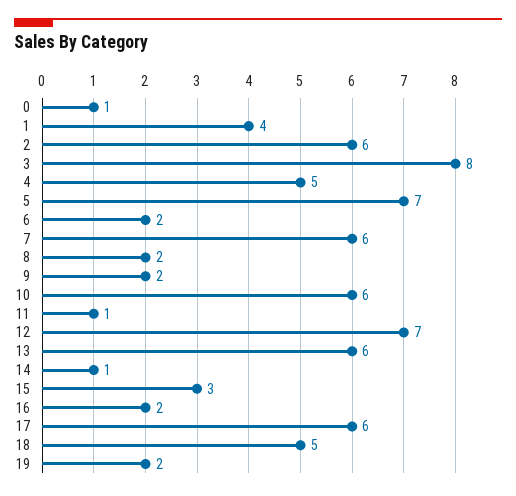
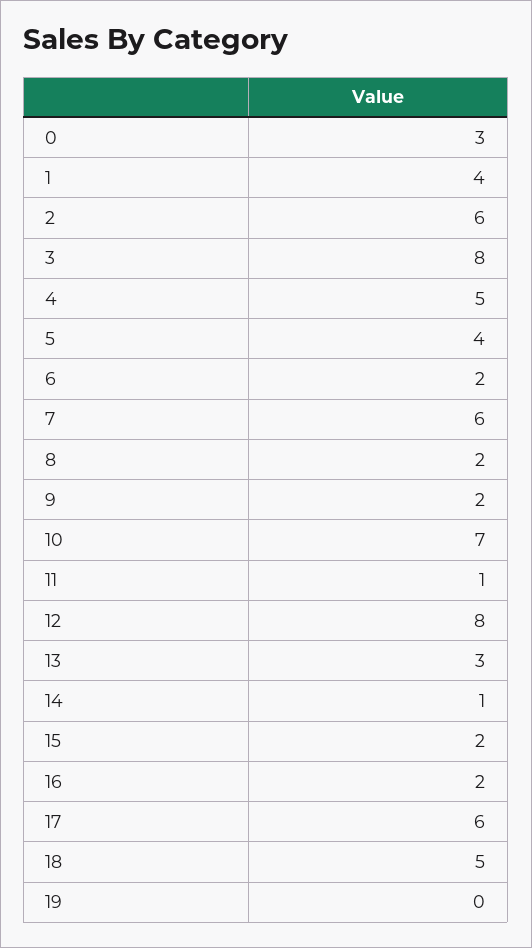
0: 1 -> 3
5: 7 -> 4
10: 6 -> 7
12: 7 -> 8
13: 6 -> 3
15: 3 -> 2
19: 2 -> 0

